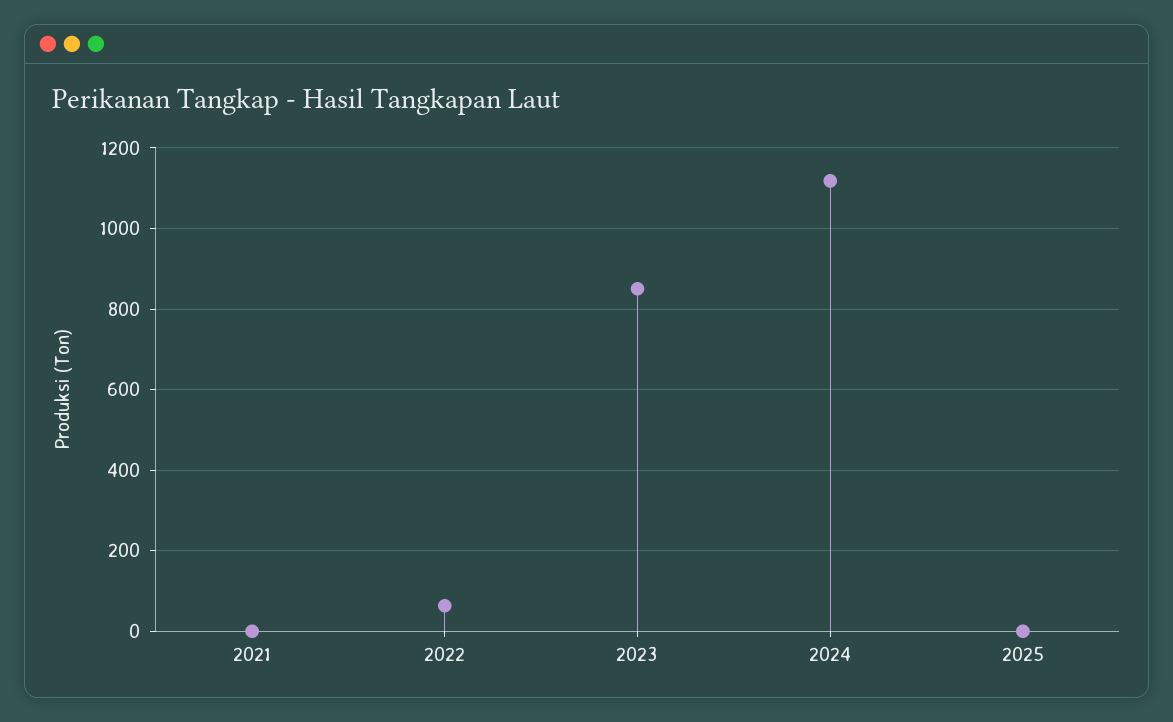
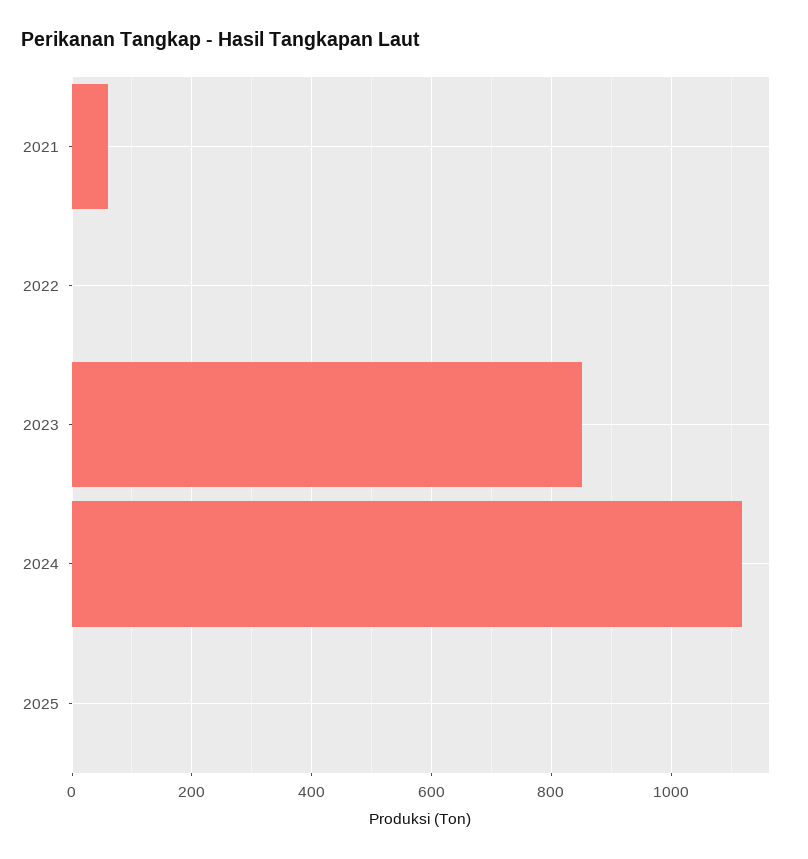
2021: 0 -> 60
2022: 60 -> 0

